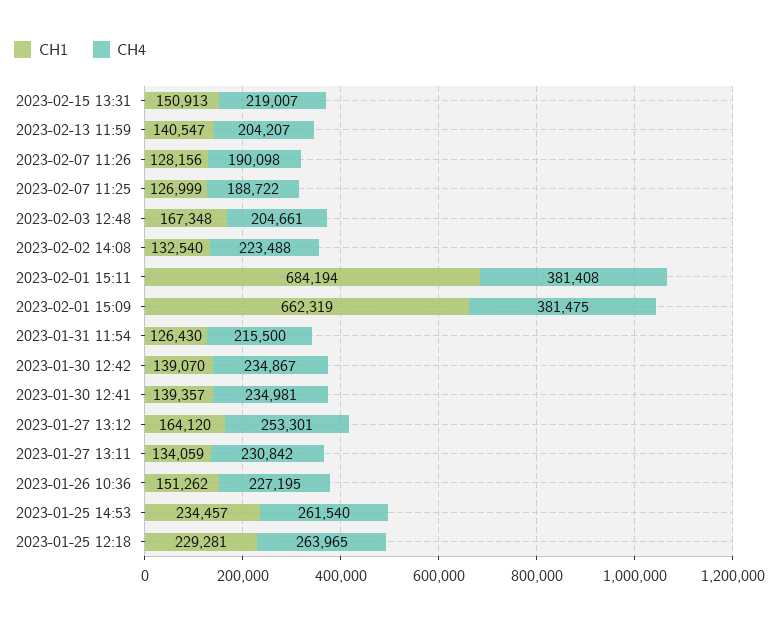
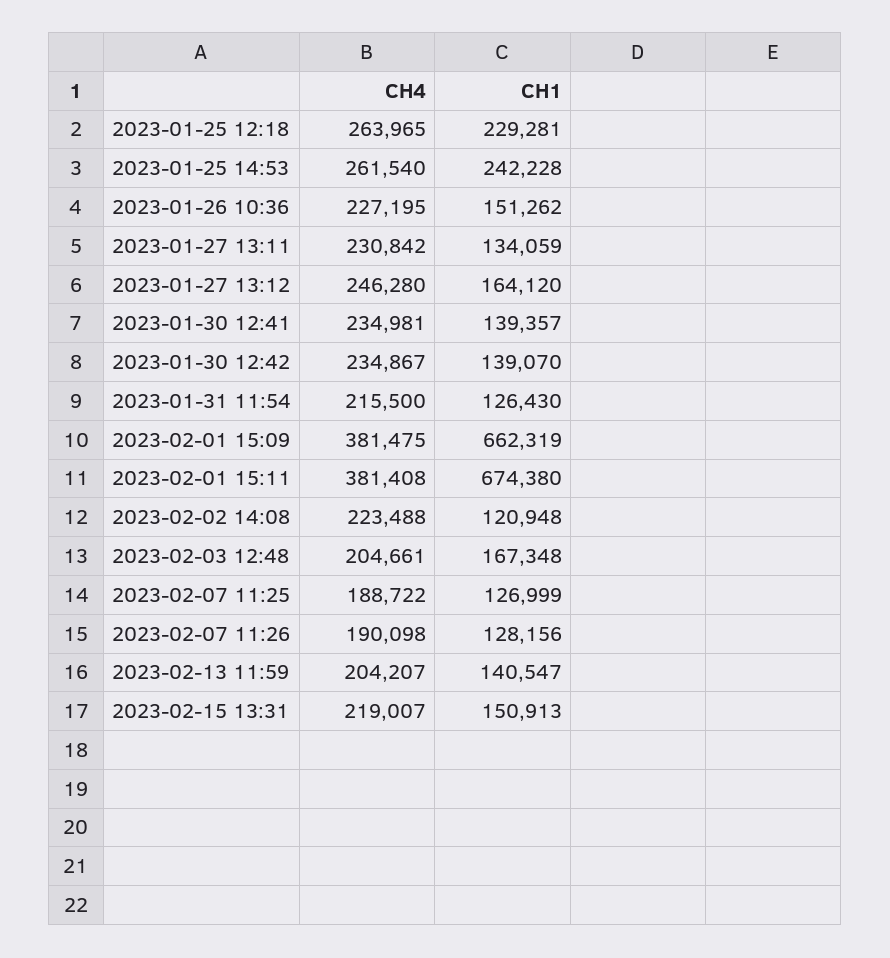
CH1, 2023-02-02 14:08: 132540 -> 120948
CH1, 2023-02-01 15:11: 684194 -> 674380
CH4, 2023-01-27 13:12: 253301 -> 246280
CH1, 2023-01-25 14:53: 234457 -> 242228

